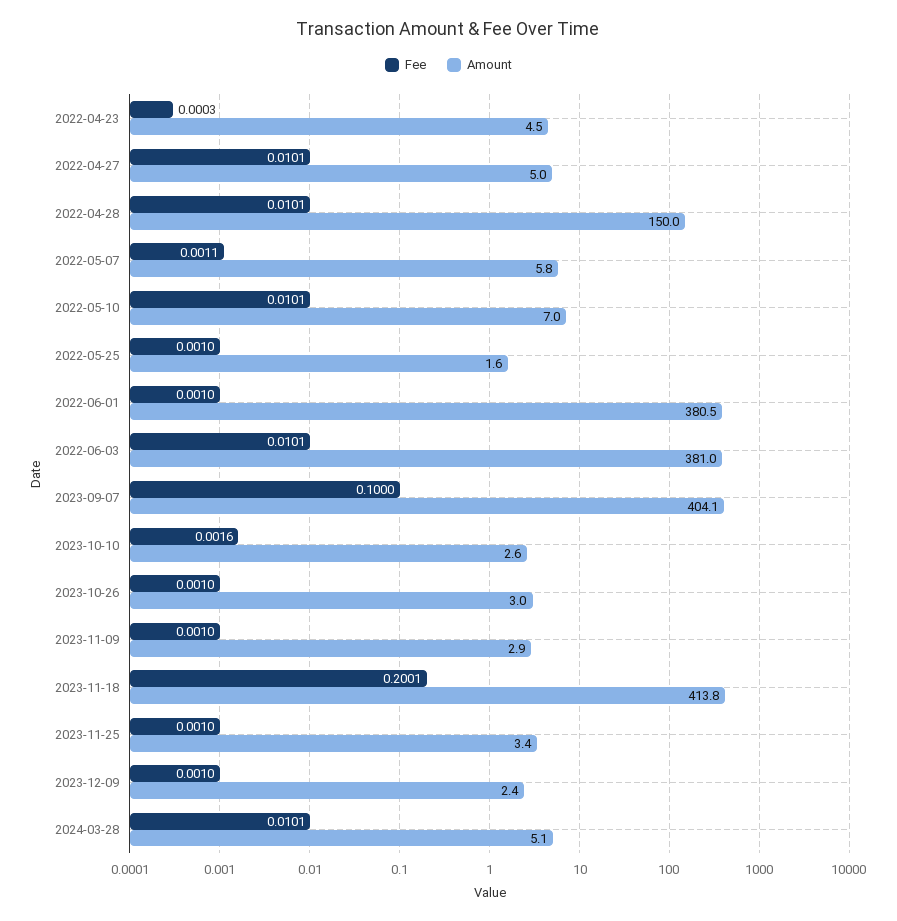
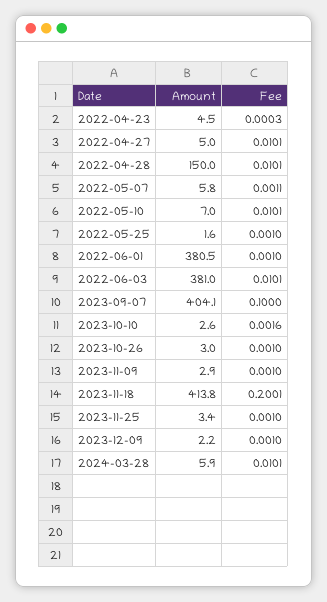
Amount, 2023-12-09: 2.4 -> 2.2
Amount, 2024-03-28: 5.1 -> 5.9

